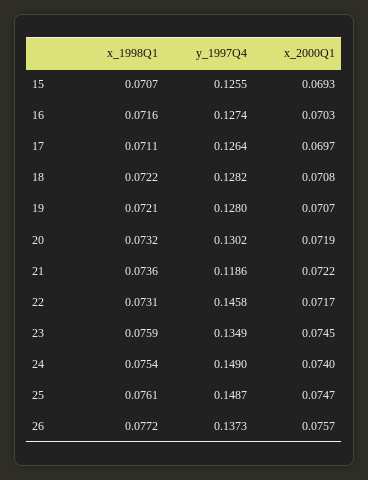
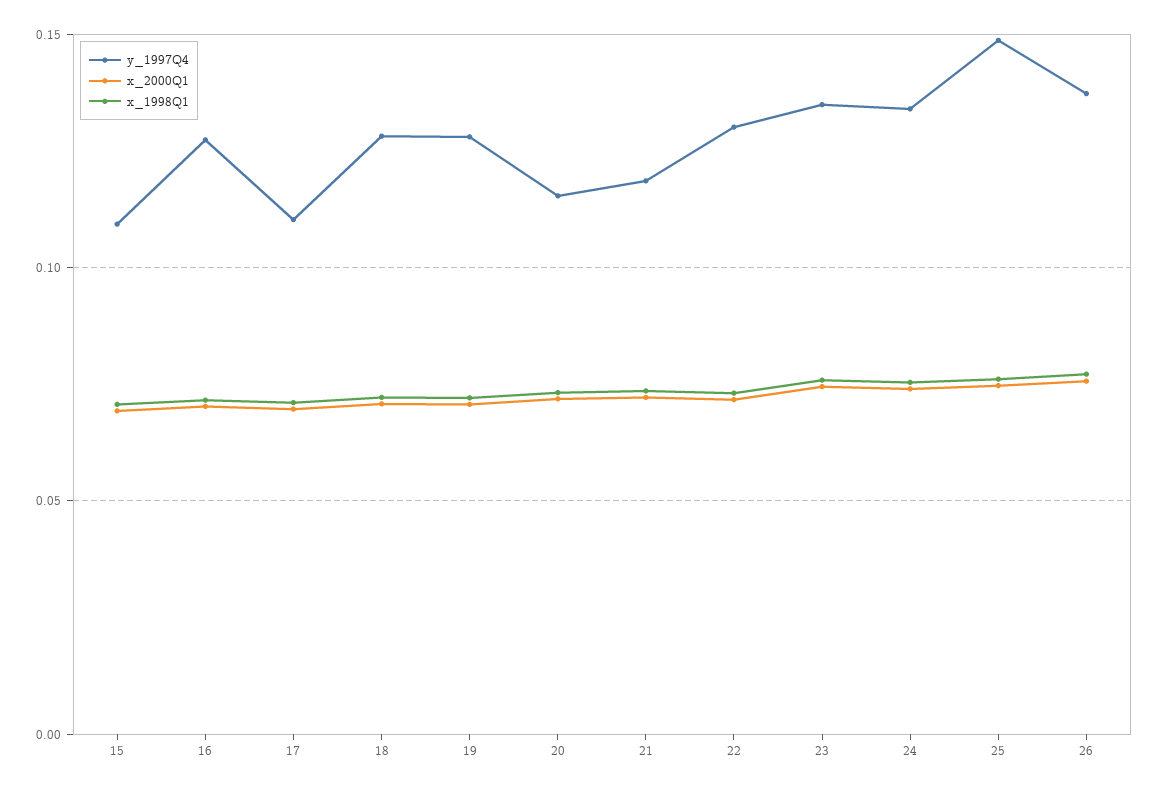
y_1997Q4, 15: 0.1255 -> 0.11
y_1997Q4, 17: 0.1264 -> 0.11
y_1997Q4, 20: 0.1302 -> 0.115
y_1997Q4, 22: 0.1458 -> 0.13
y_1997Q4, 24: 0.149 -> 0.135

